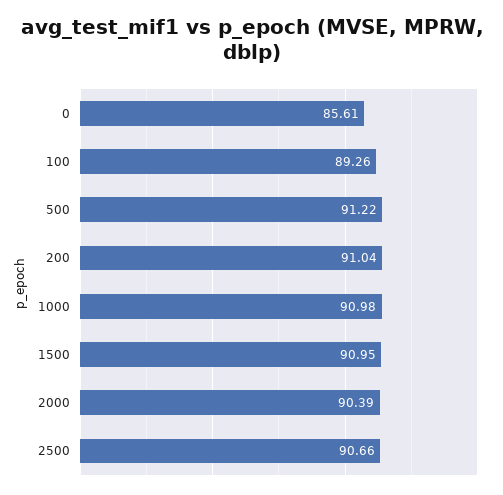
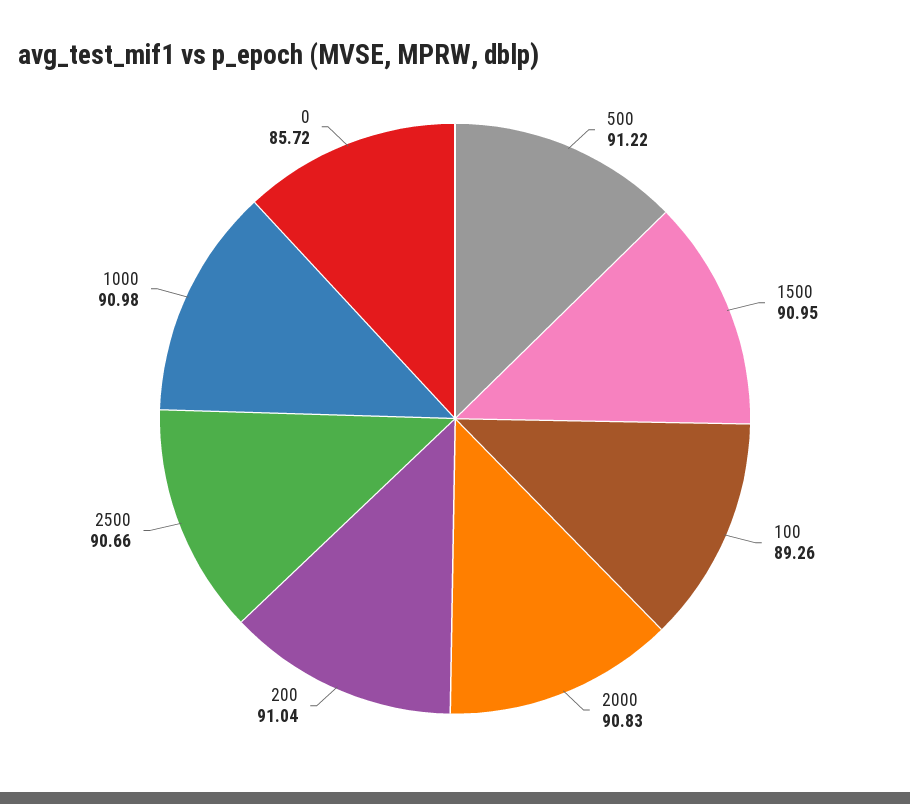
0: 85.61 -> 85.72
2000: 90.39 -> 90.83

